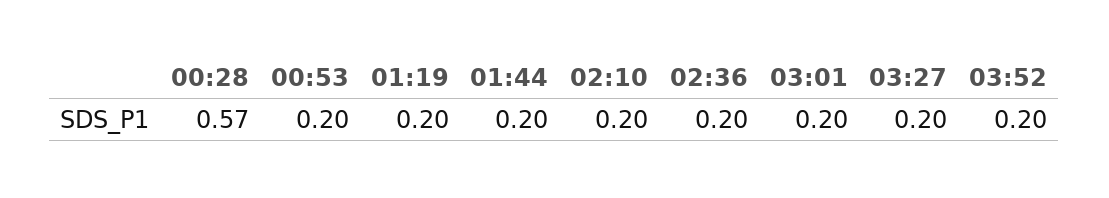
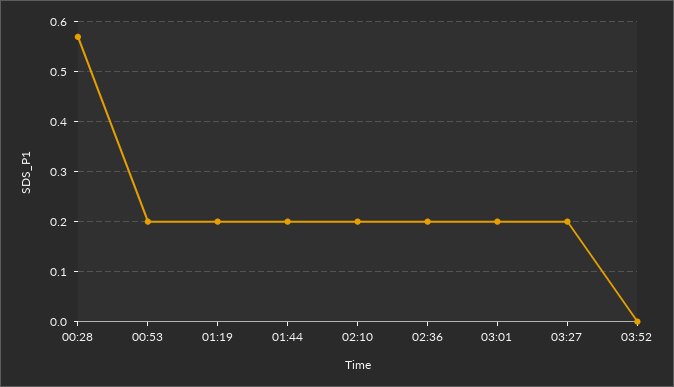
03:52: 0.2 -> 0

